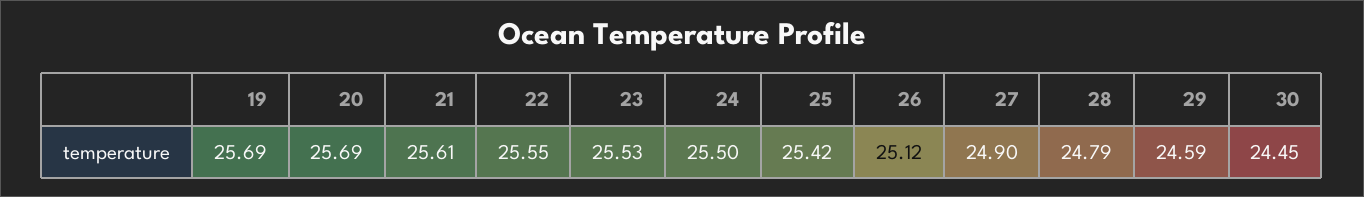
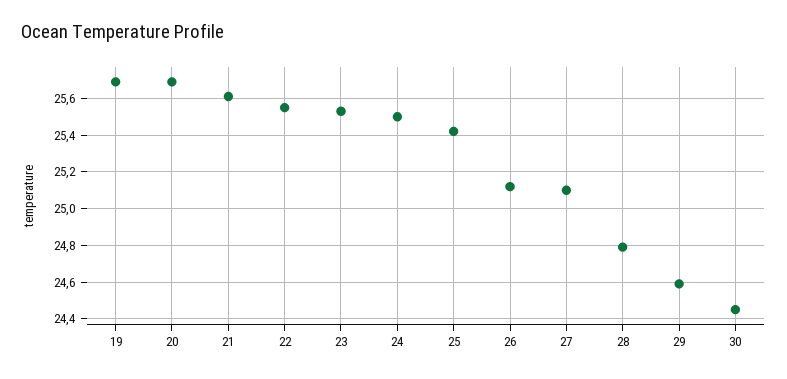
27: 24.9 -> 25.1

